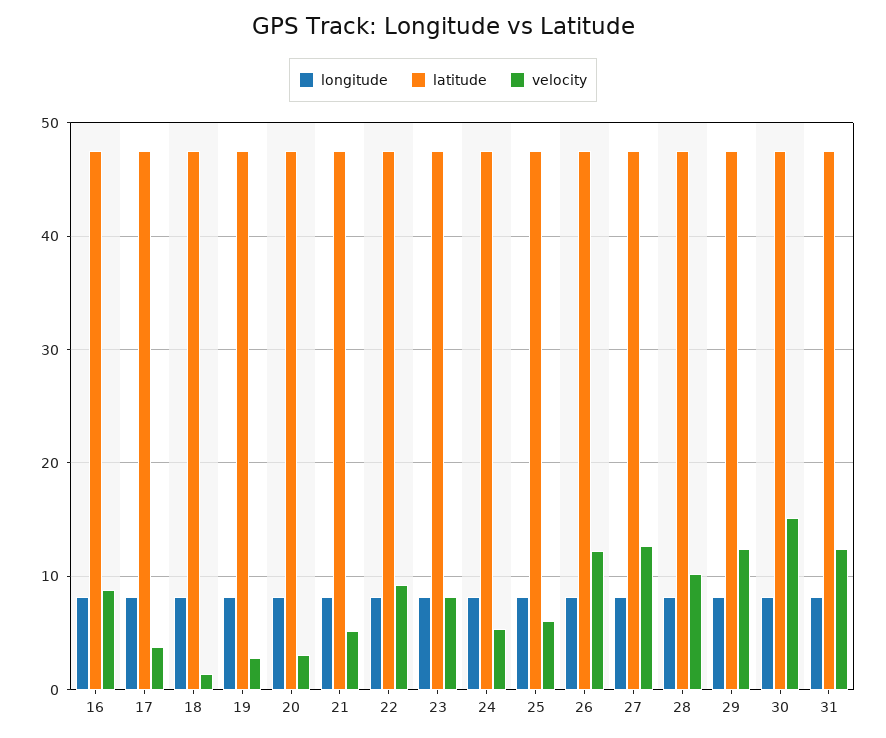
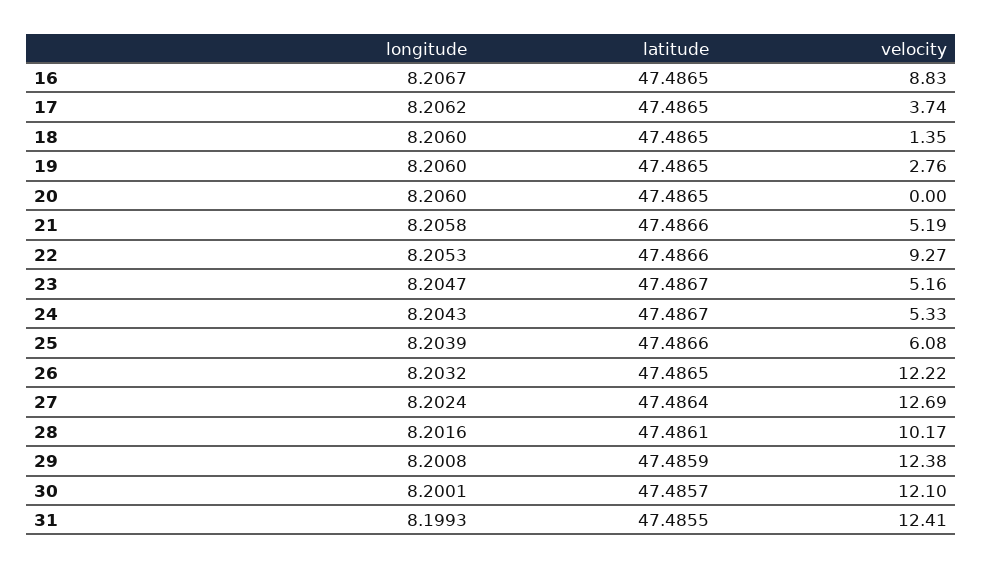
velocity, 20: 3 -> 0
velocity, 23: 8 -> 5.16
velocity, 30: 15 -> 12.1

